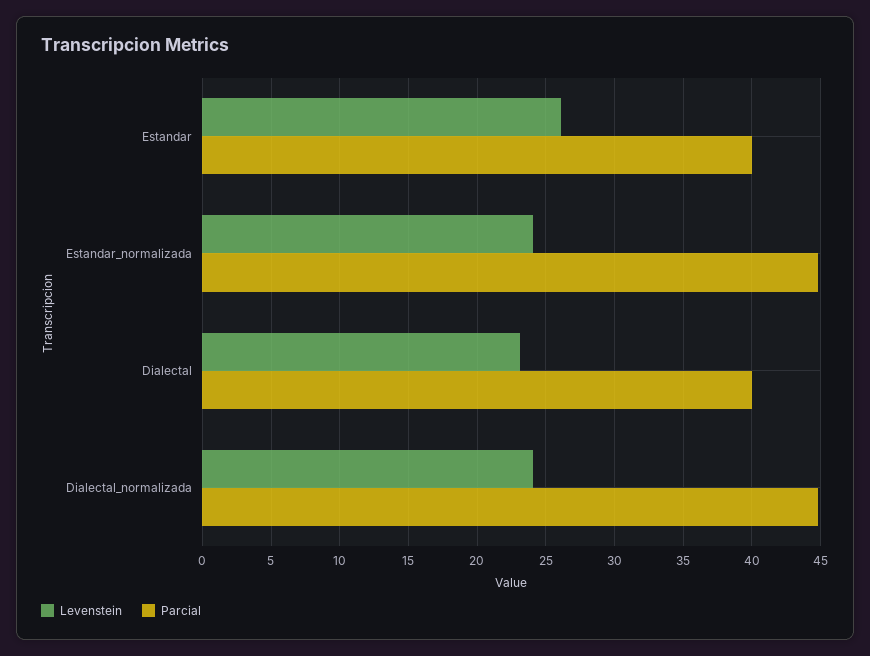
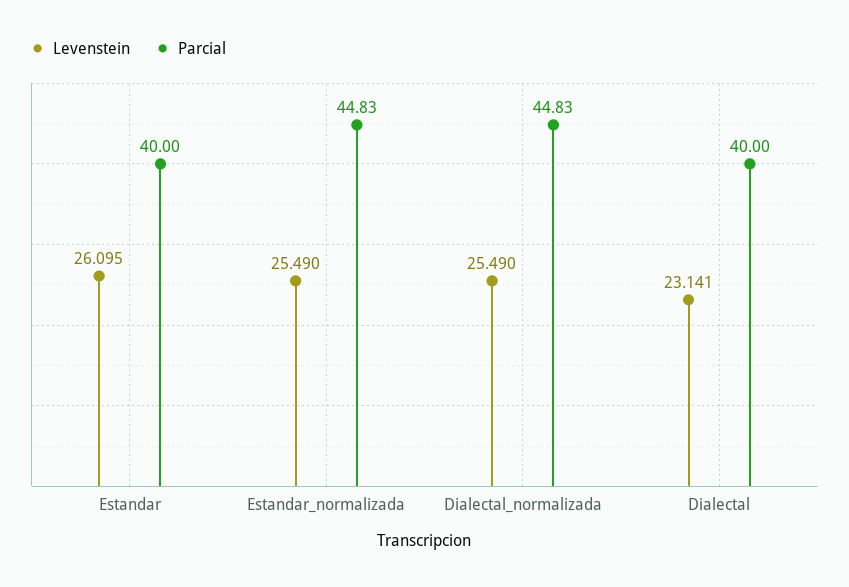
Levenstein, Estandar_normalizada: 24 -> 25.49
Levenstein, Dialectal_normalizada: 24 -> 25.49

